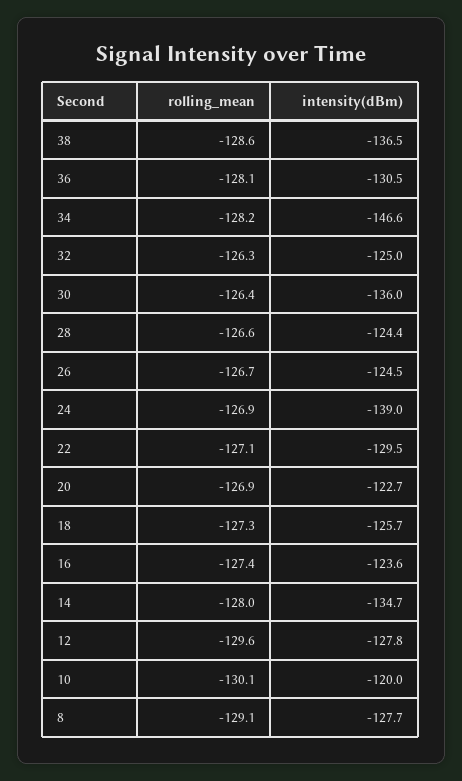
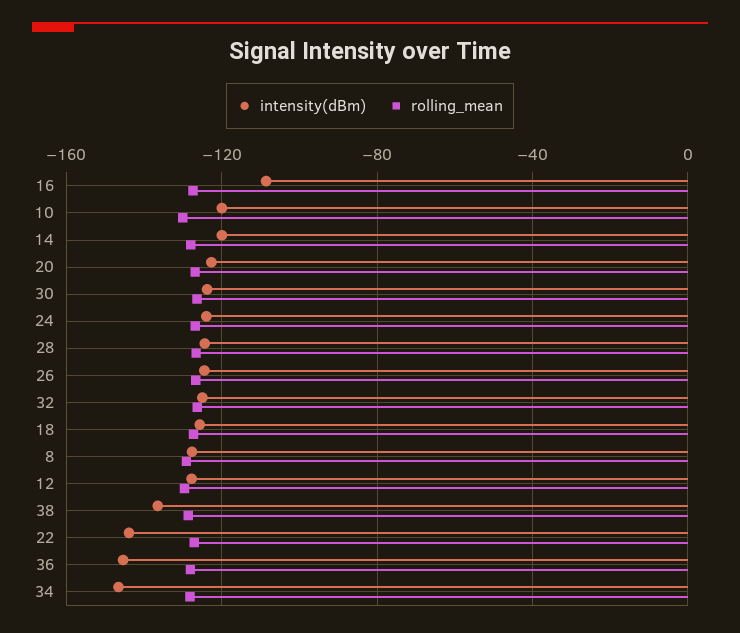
intensity(dBm), 36: -130.5 -> -145
intensity(dBm), 30: -136 -> -125
intensity(dBm), 24: -139 -> -125
intensity(dBm), 22: -129.5 -> -145
intensity(dBm), 16: -123.6 -> -110
intensity(dBm), 14: -134.7 -> -120

